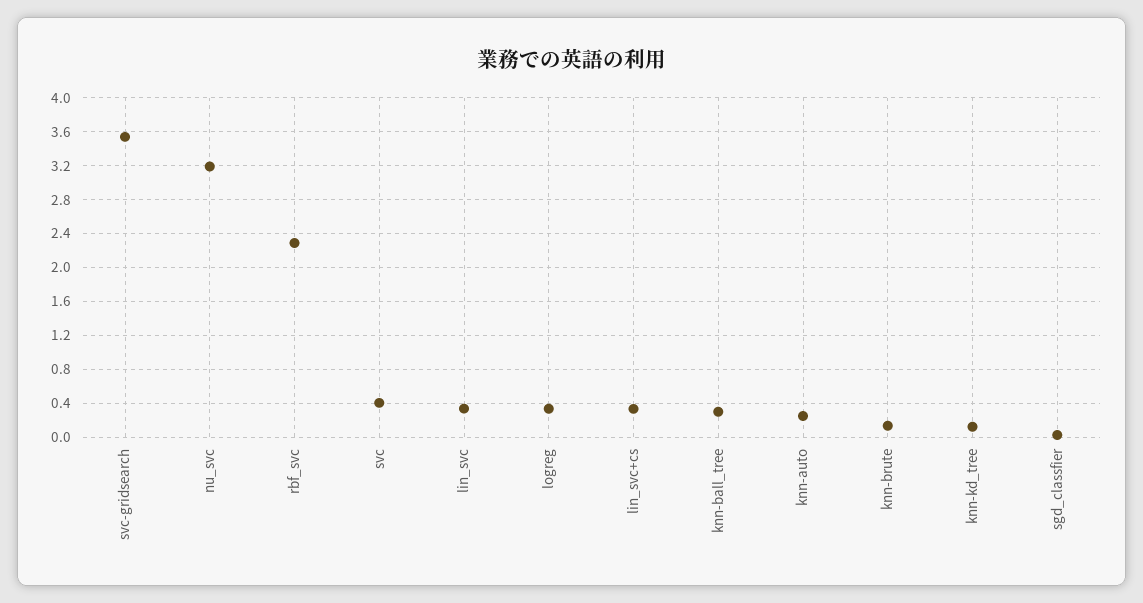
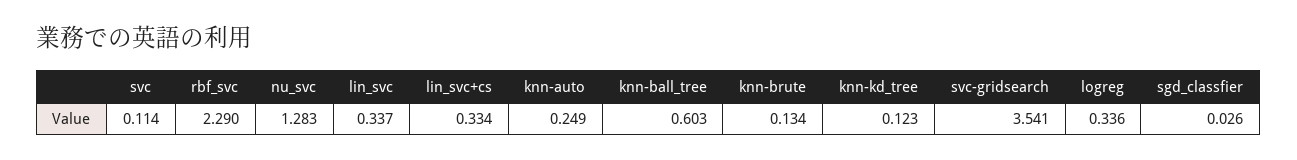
nu_svc: 3.2 -> 1.283
svc: 0.4 -> 0.114
knn-ball_tree: 0.3 -> 0.603

